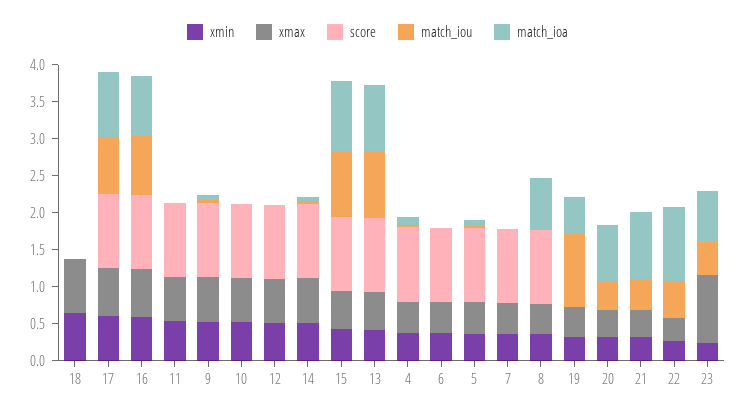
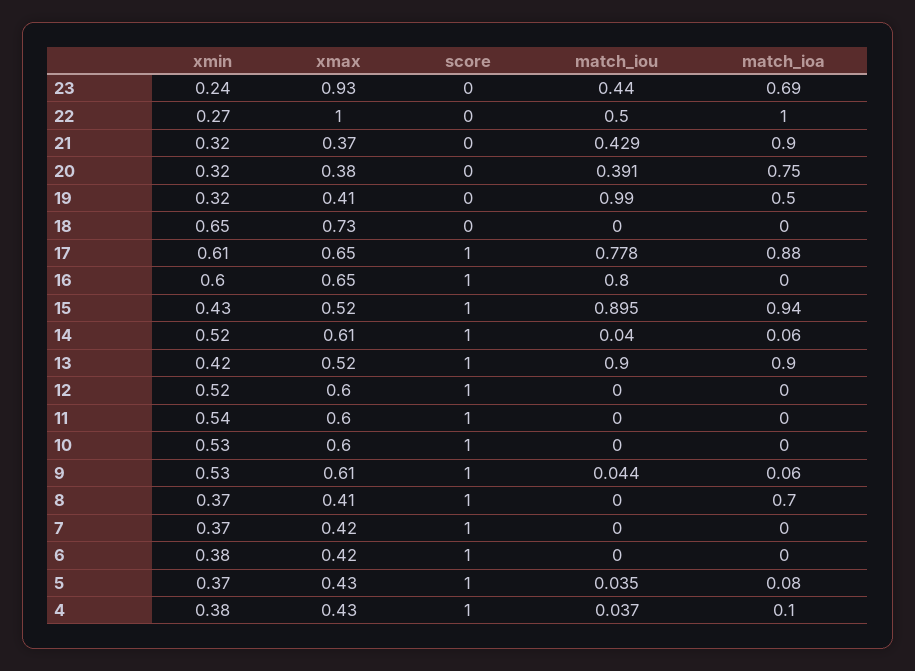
match_ioa, 16: 0.75 -> 0
xmax, 22: 0.25 -> 1

